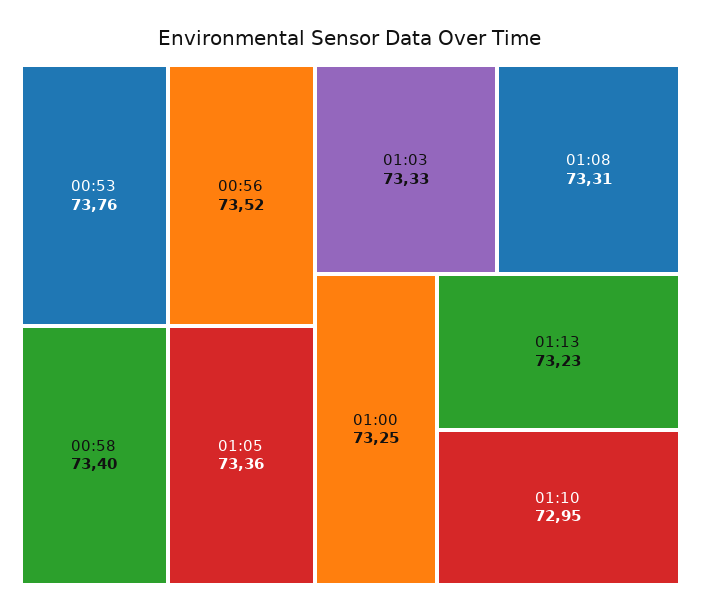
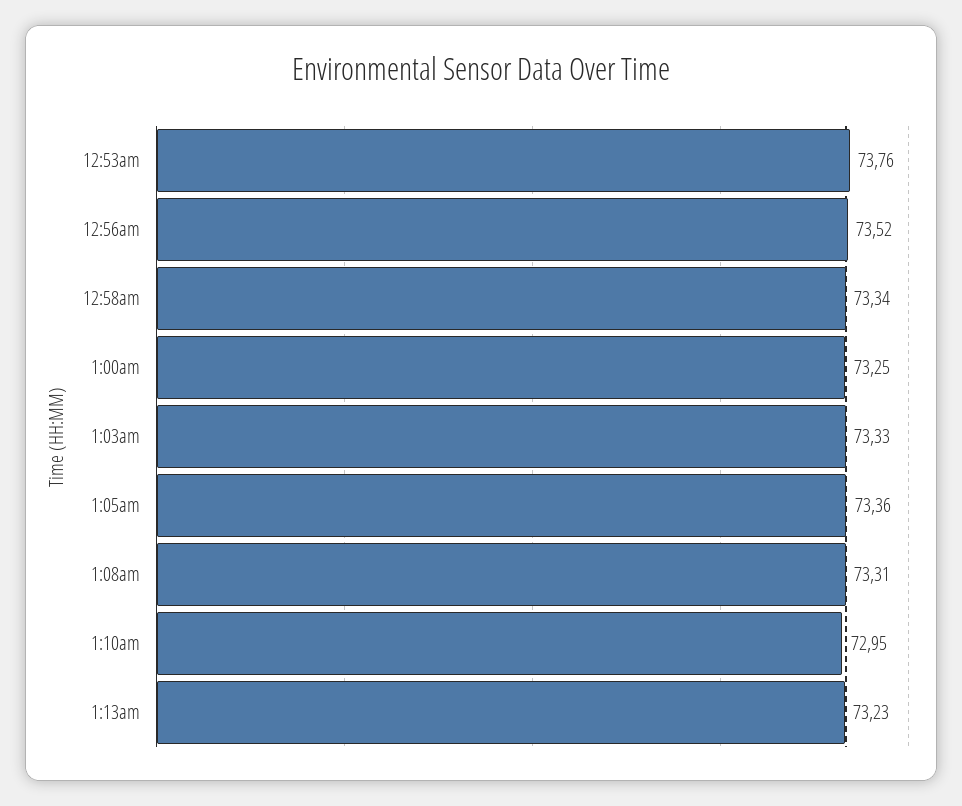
00:58: 73.4 -> 73.34

